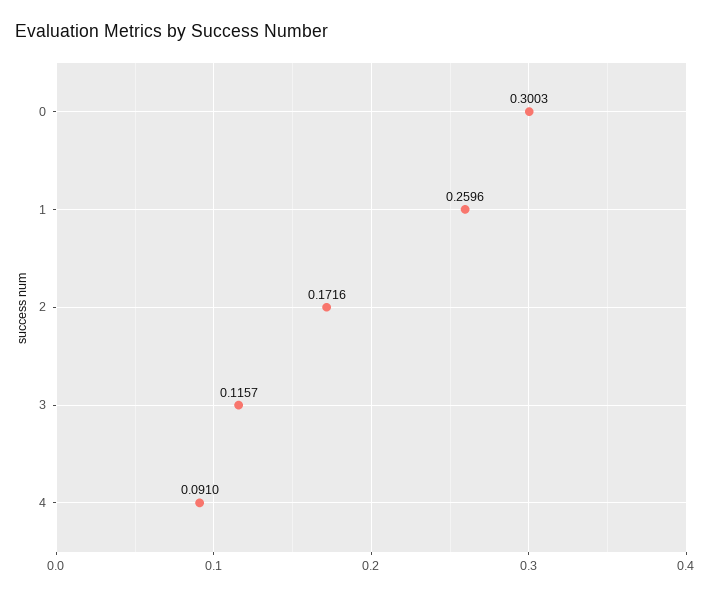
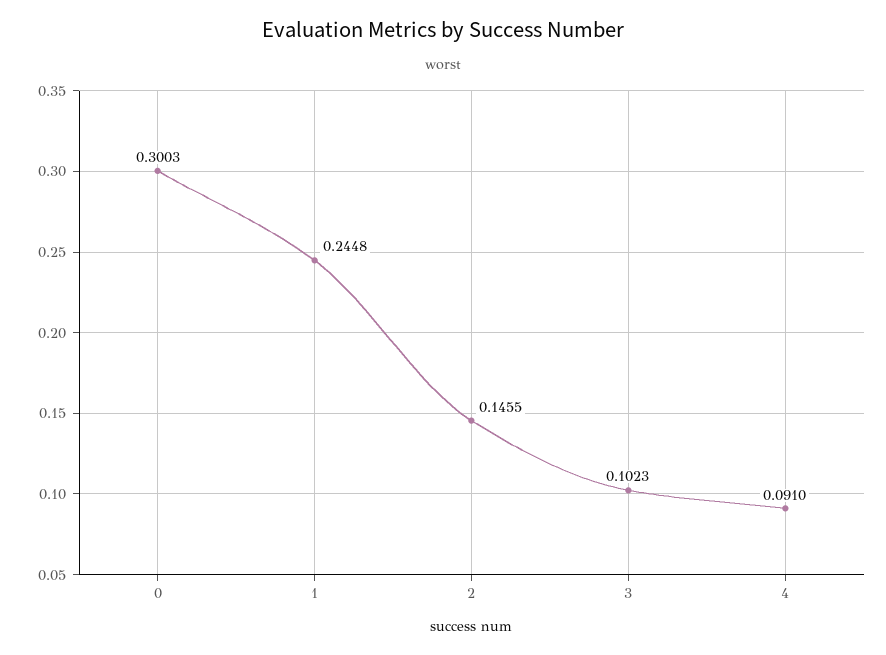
1: 0.2596 -> 0.2448
2: 0.1716 -> 0.1455
3: 0.1157 -> 0.1023

